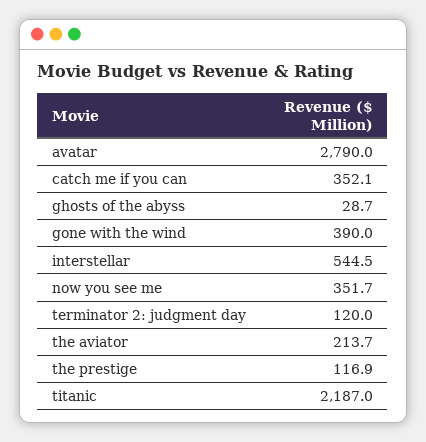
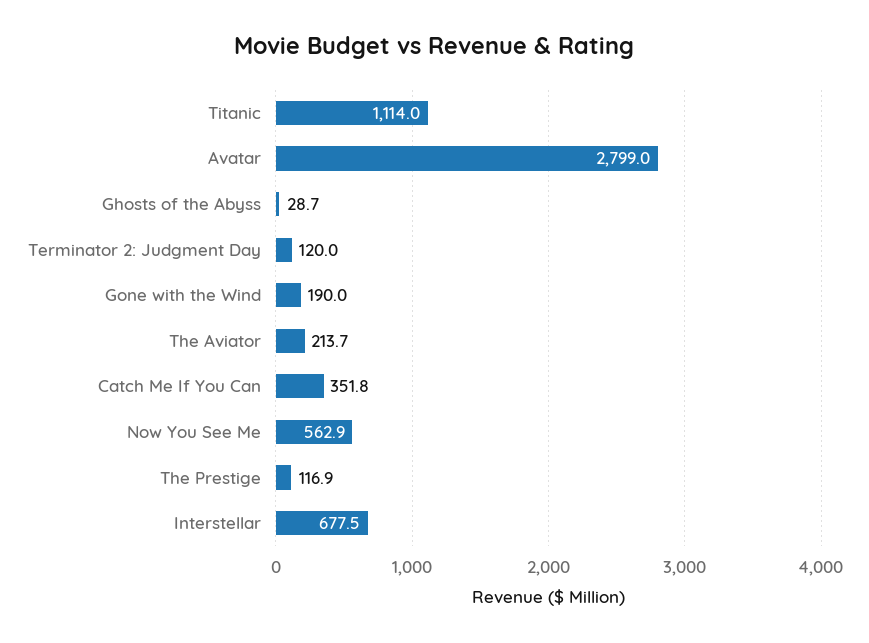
avatar: 2790 -> 2799
catch me if you can: 352.1 -> 351.8
gone with the wind: 390 -> 190
interstellar: 544.5 -> 677.5
now you see me: 351.7 -> 562.9
titanic: 2187 -> 1114

